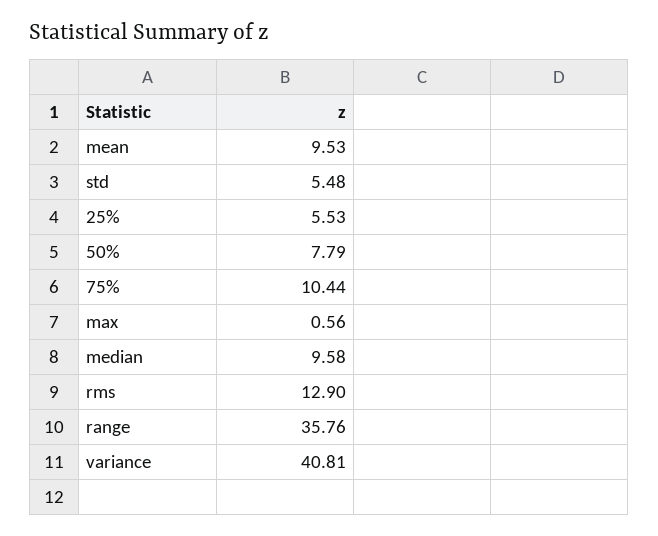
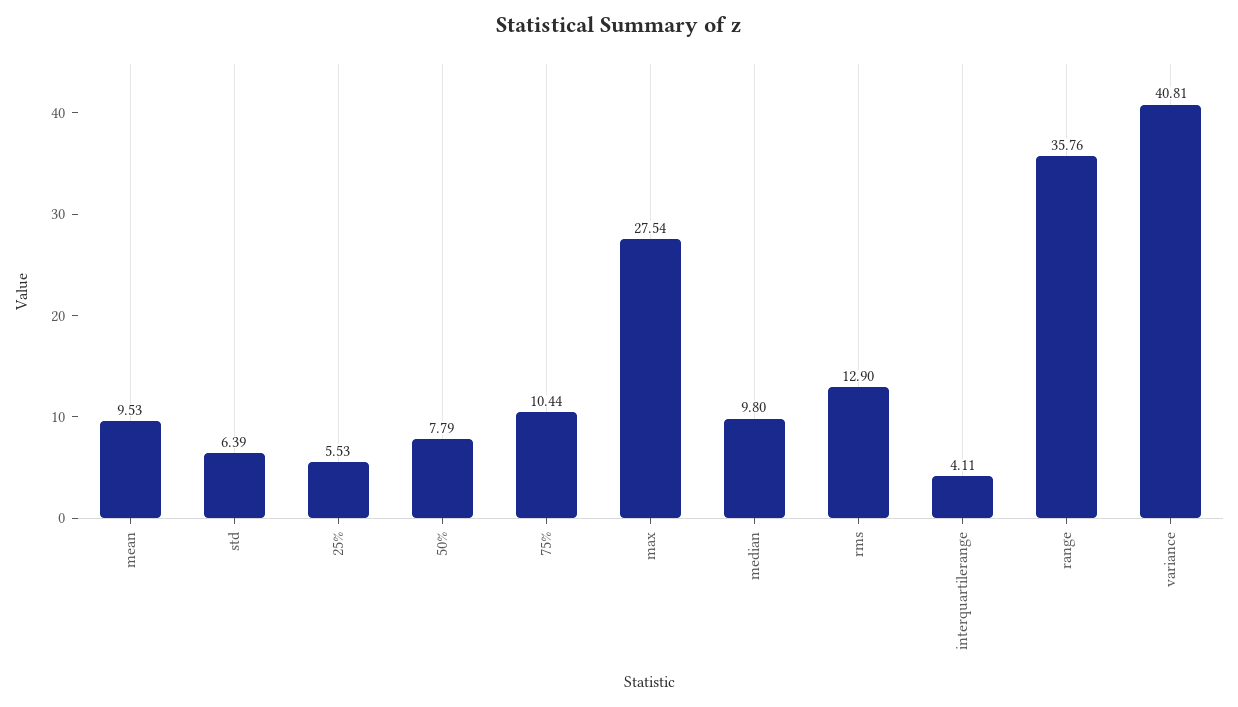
std: 5.48 -> 6.39
max: 0.56 -> 27.54
median: 9.58 -> 9.8
interquartilerange: none -> 4.11

